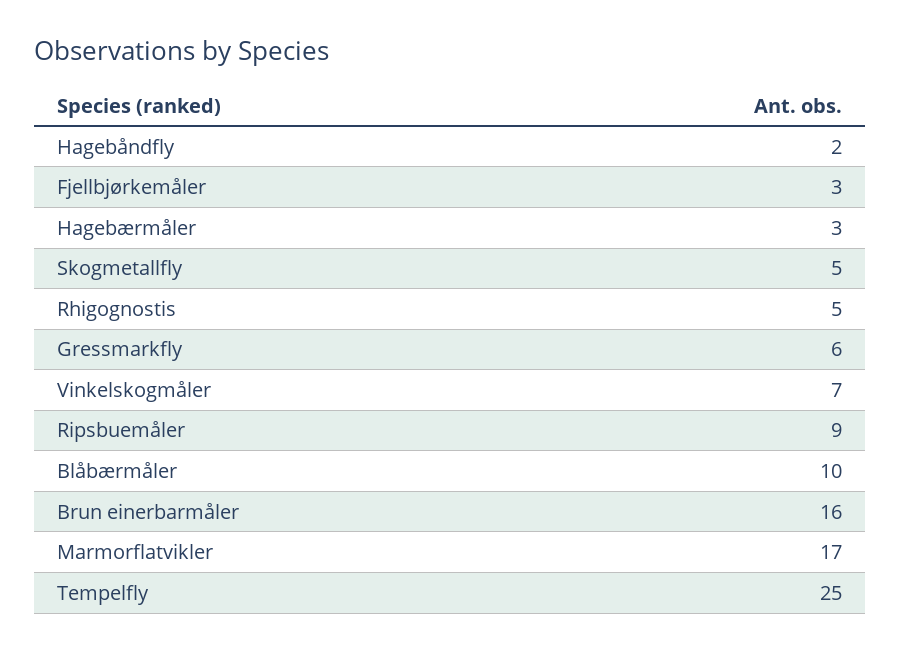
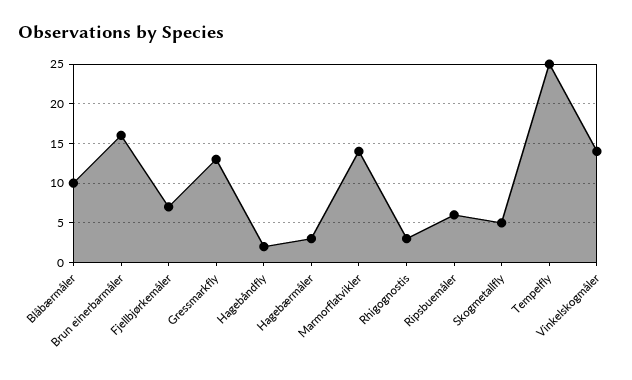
Fjellbjørkemåler: 3 -> 7
Rhigognostis: 5 -> 3
Gressmarkfly: 6 -> 13
Vinkelskogmåler: 7 -> 14
Ripsbuemåler: 9 -> 6
Marmorflatvikler: 17 -> 14

